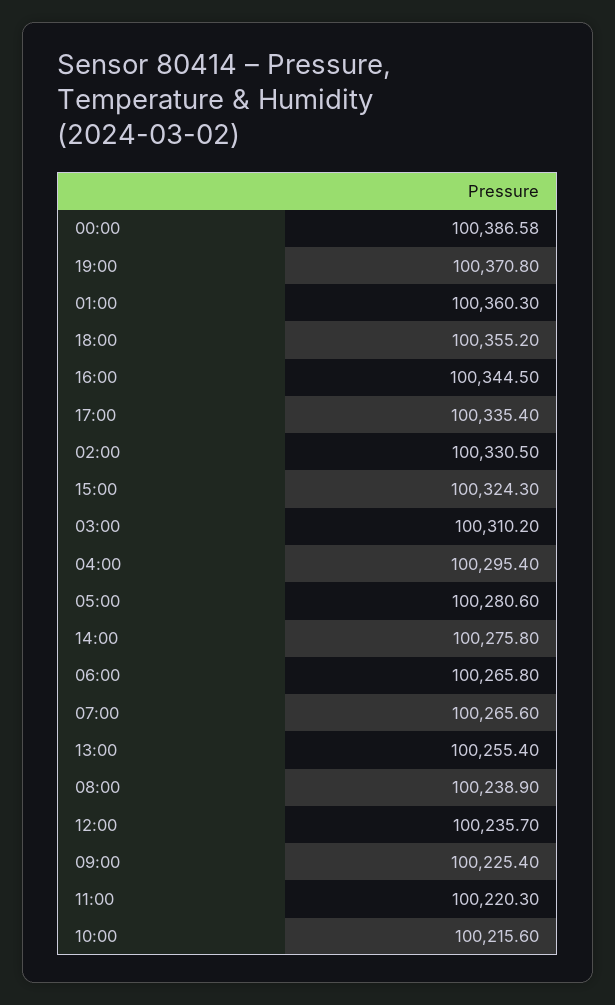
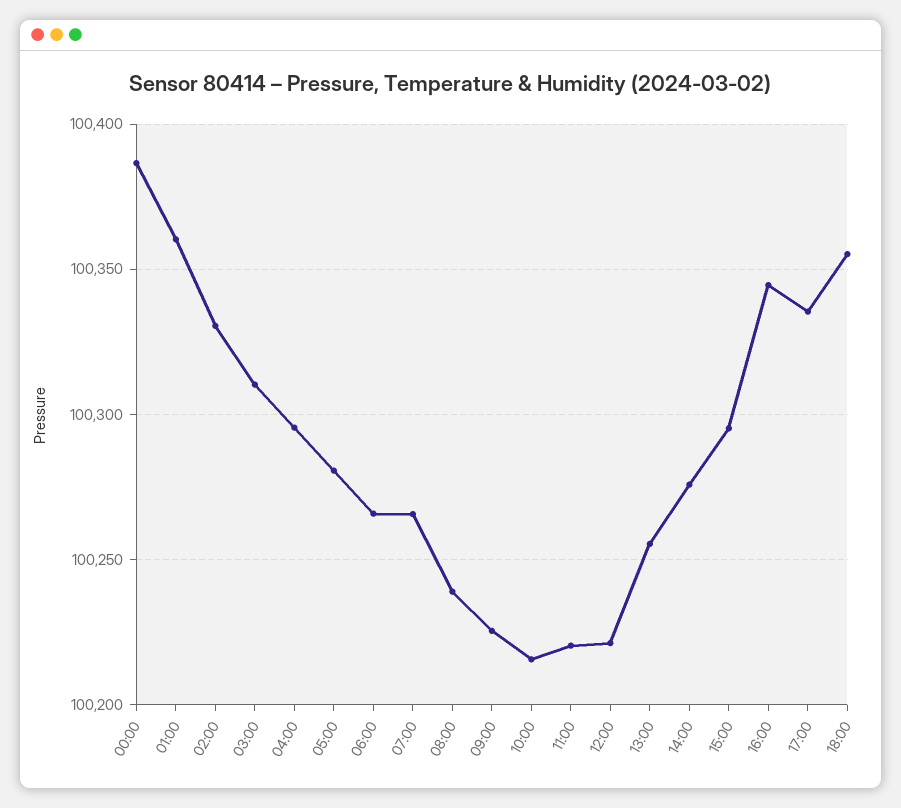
19:00: 100370.8 -> none
15:00: 100324.3 -> 100295
12:00: 100235.7 -> 100220

